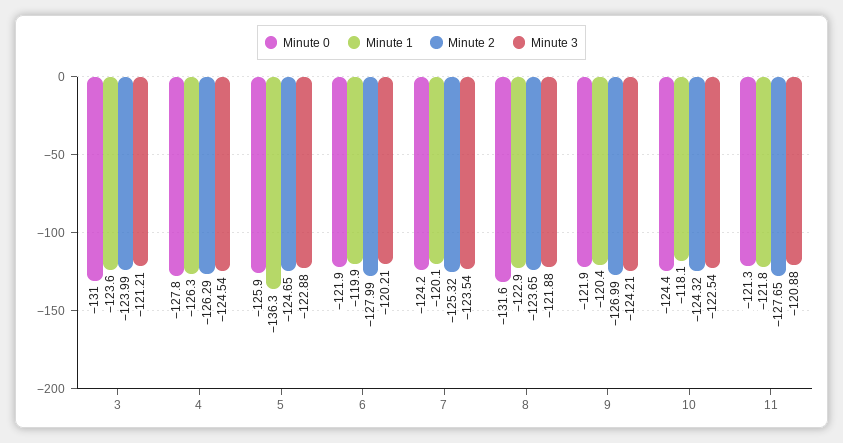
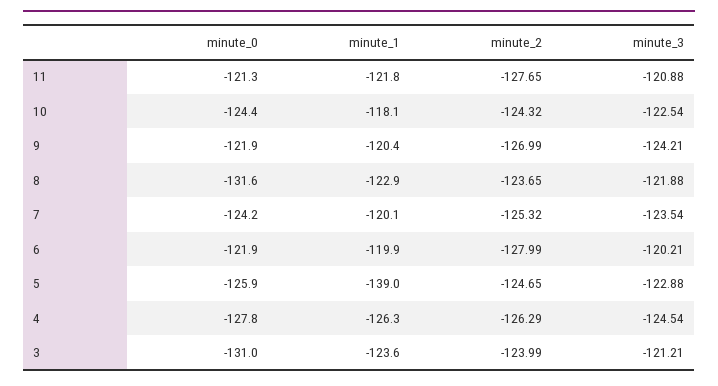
Minute 1, 5: -136.3 -> -139

